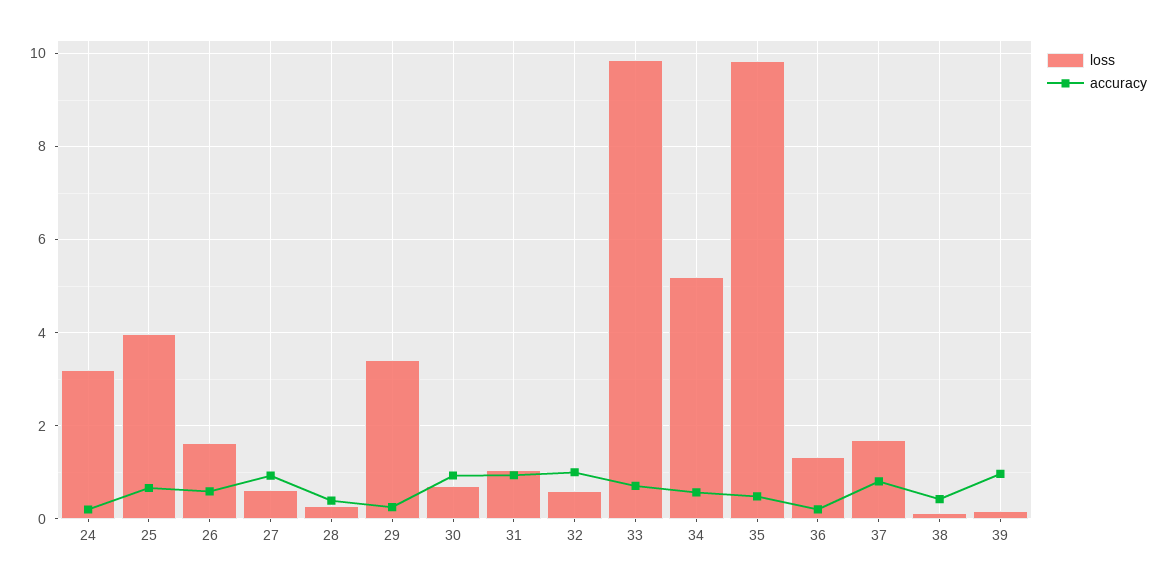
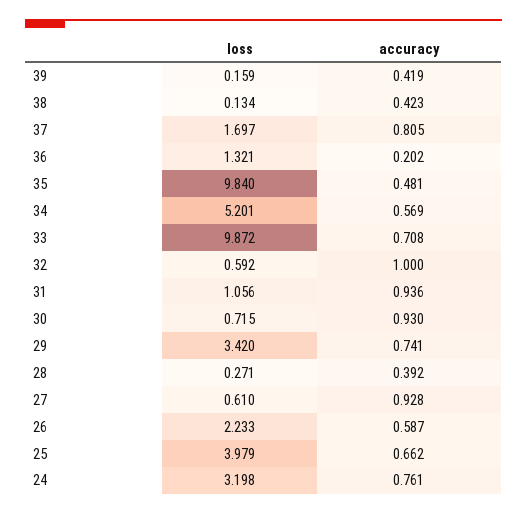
accuracy, 24: 0.2 -> 0.761
loss, 26: 1.6 -> 2.233
accuracy, 29: 0.2 -> 0.741
accuracy, 39: 1 -> 0.419

